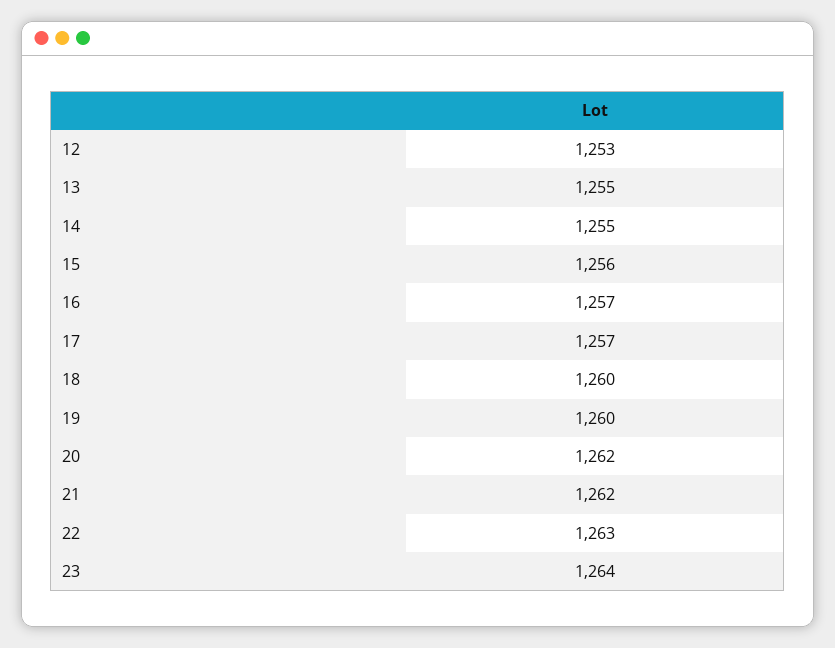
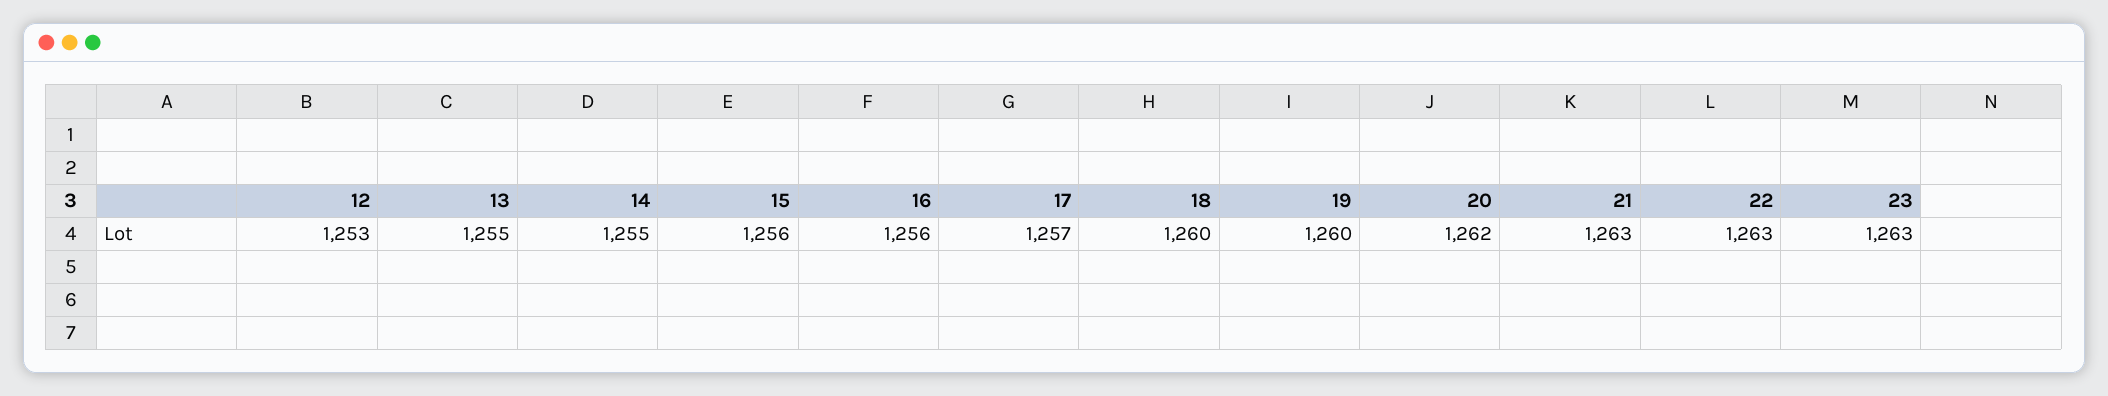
16: 1257 -> 1256
21: 1262 -> 1263
23: 1264 -> 1263

